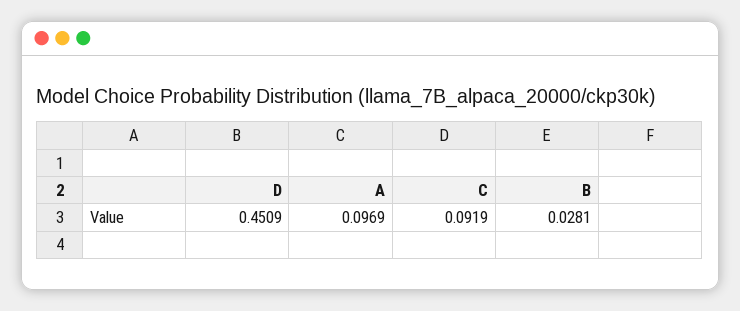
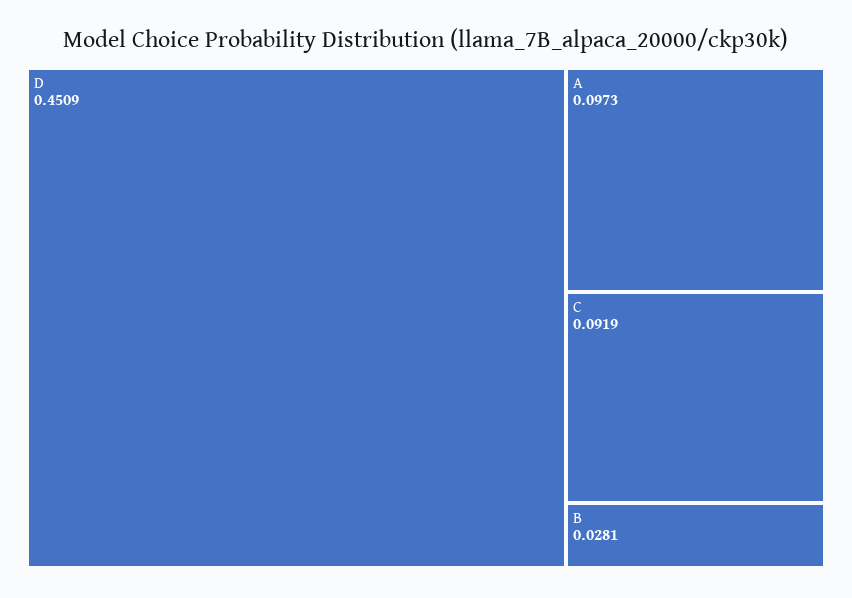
A: 0.0969 -> 0.0973

